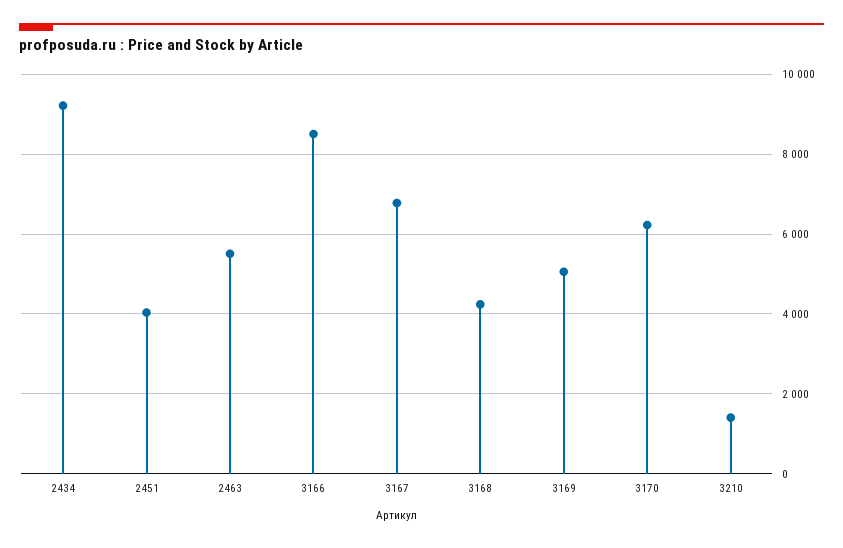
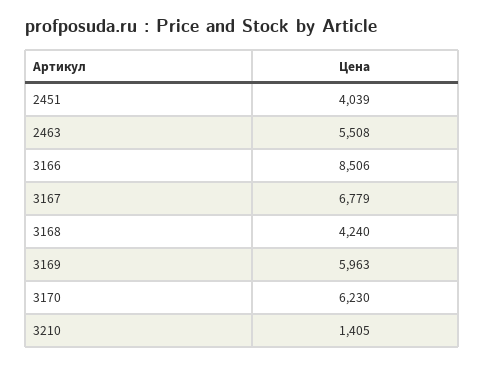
2434: 9200 -> none
3169: 5000 -> 5963

